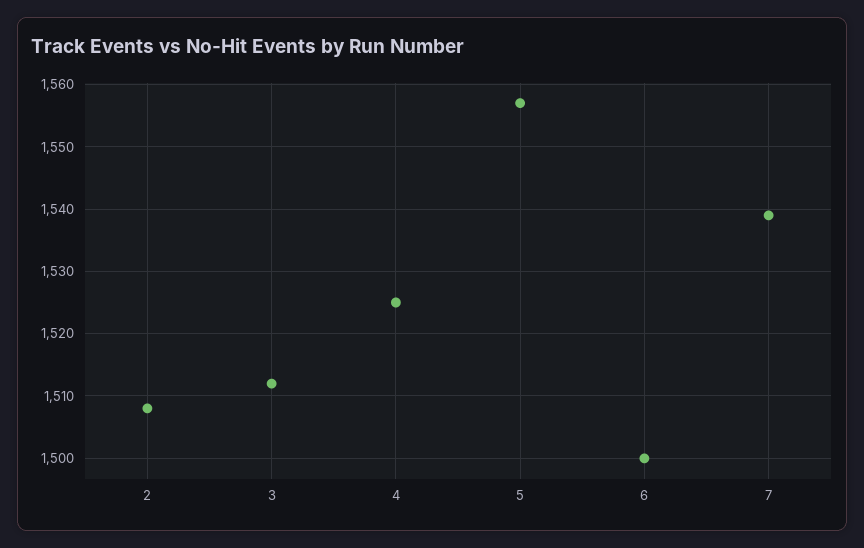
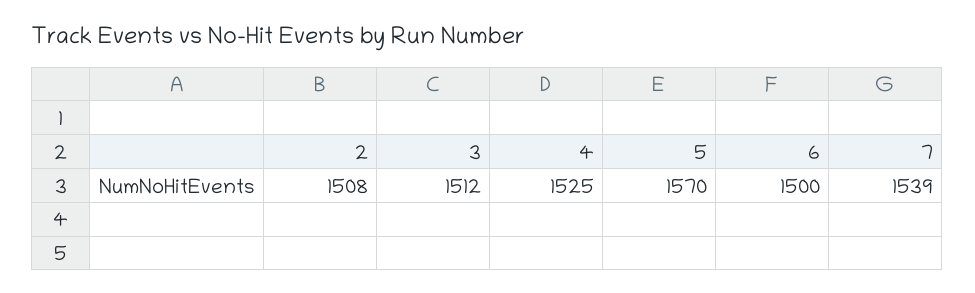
5: 1557 -> 1570

